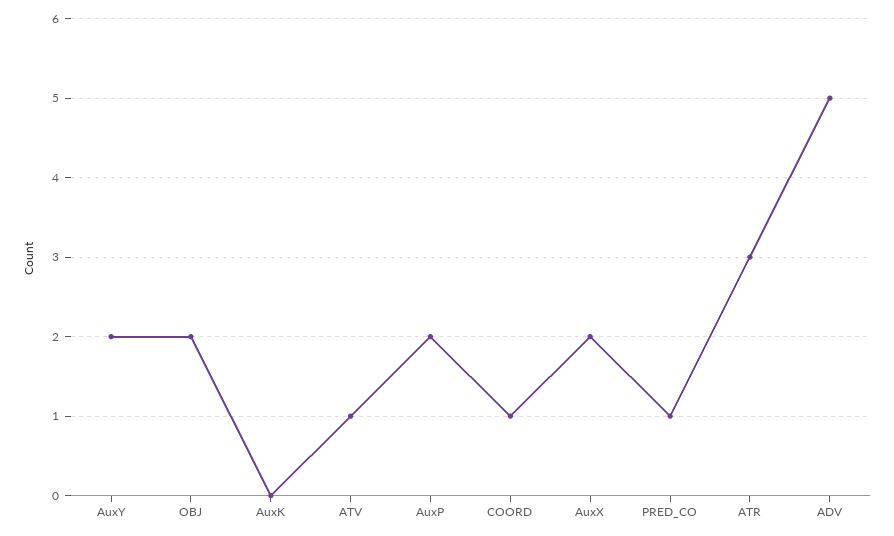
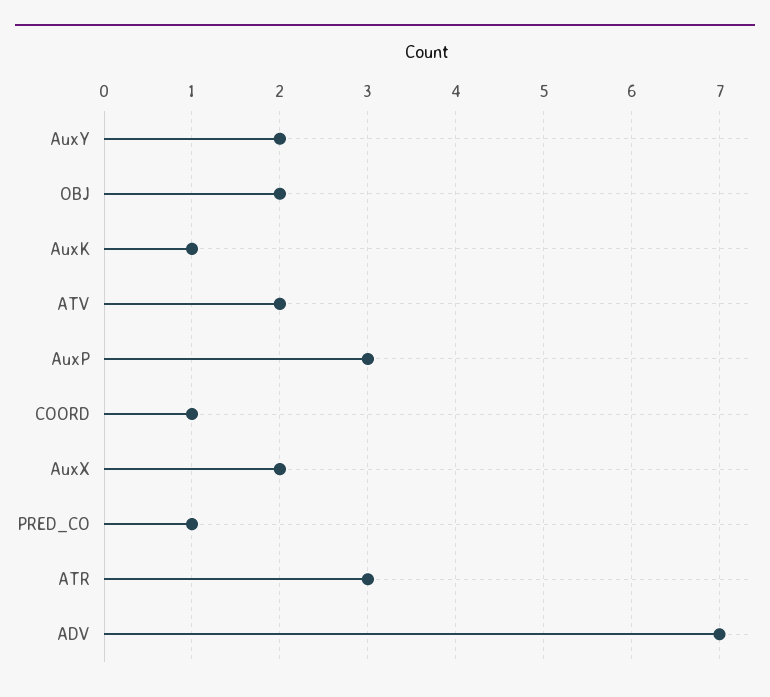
AuxK: 0 -> 1
ATV: 1 -> 2
AuxP: 2 -> 3
ADV: 5 -> 7

